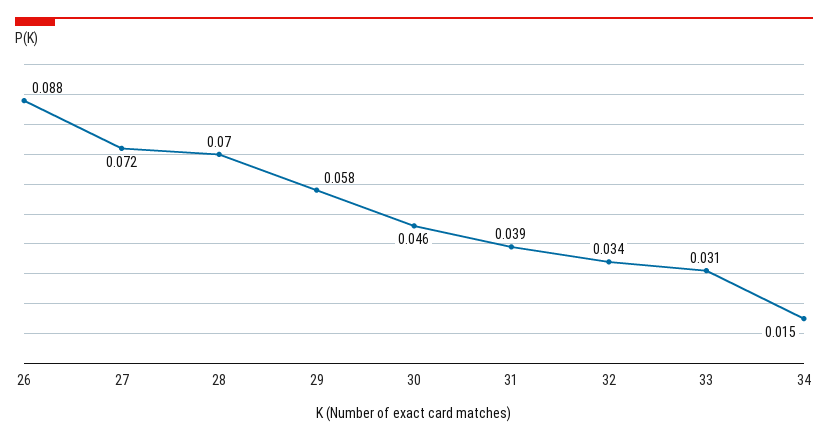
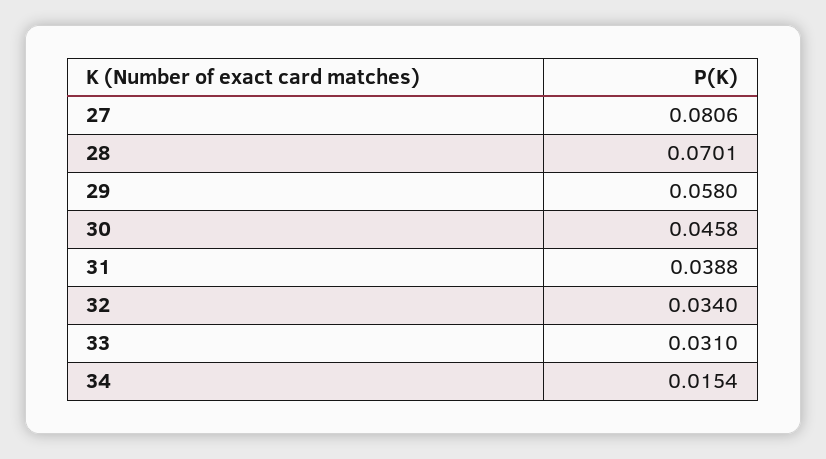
26: 0.088 -> none
27: 0.072 -> 0.0806

